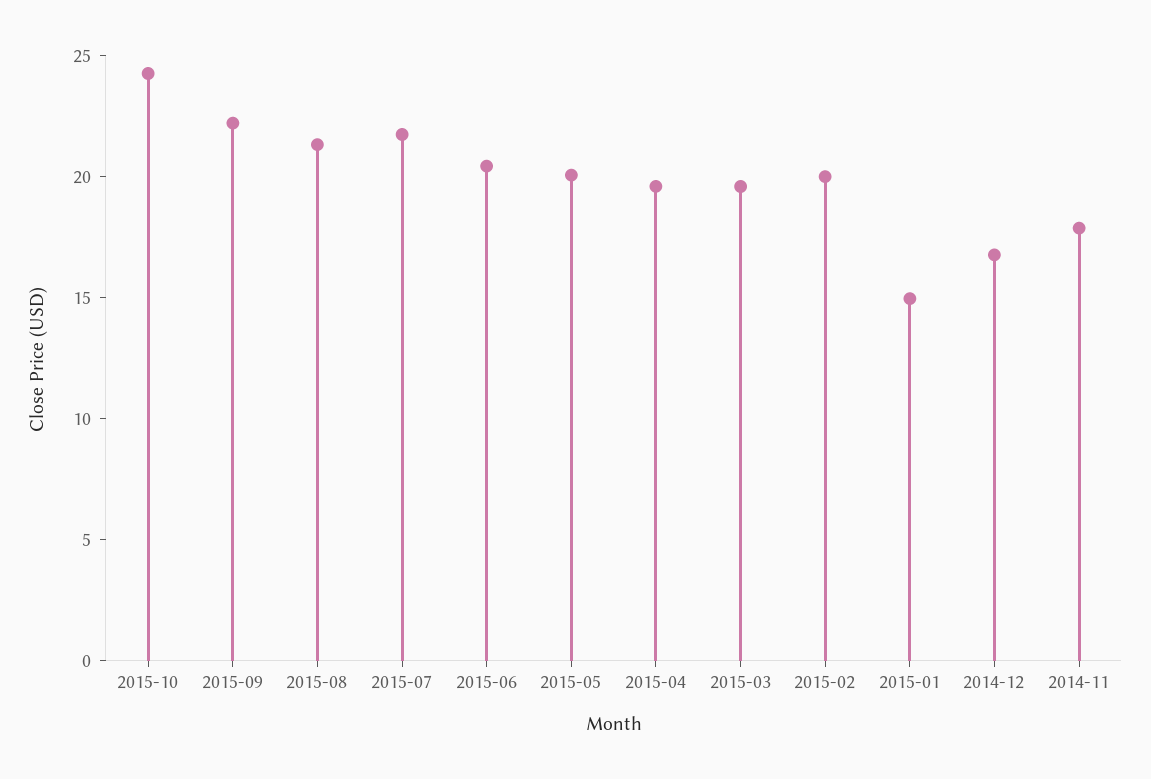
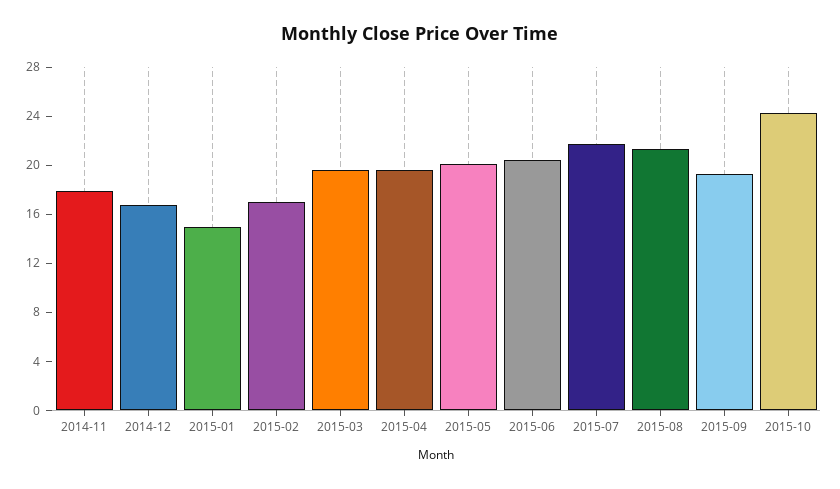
2015-09: 22 -> 19
2015-02: 20 -> 17

